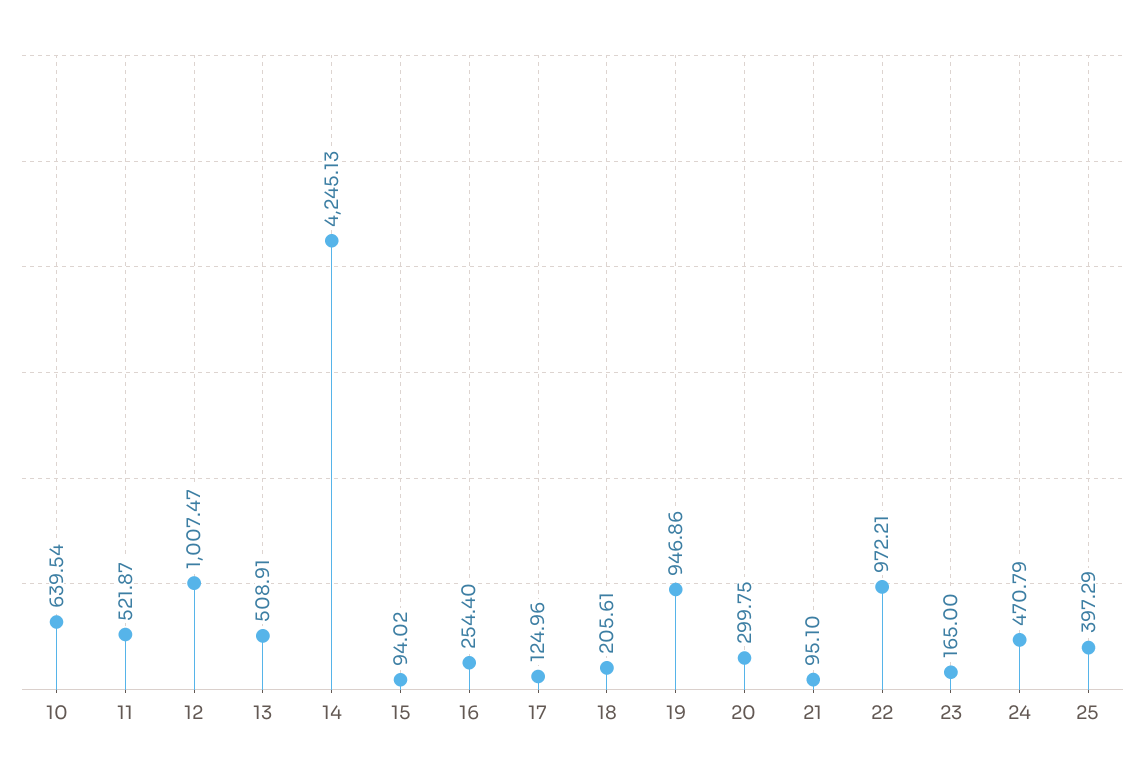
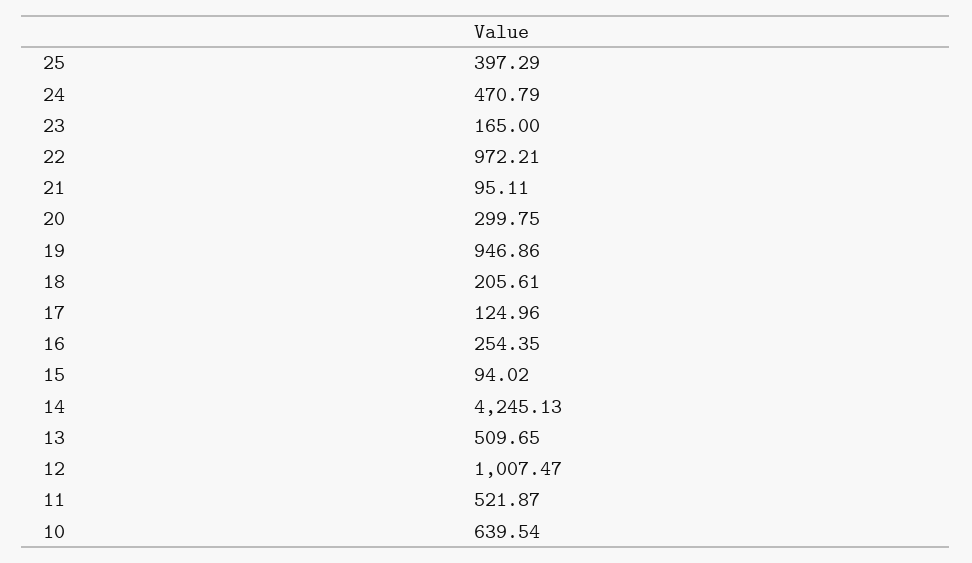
13: 508.91 -> 509.65
16: 254.4 -> 254.35
21: 95.1 -> 95.11

